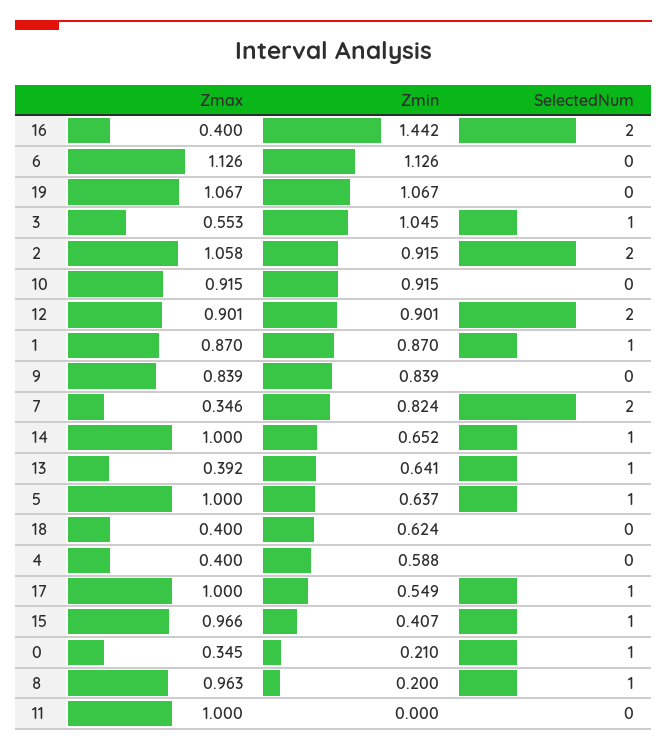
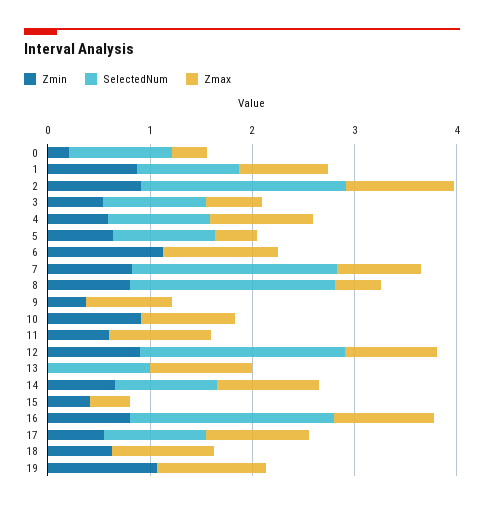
Zmax, 16: 0.4 -> 1
Zmin, 16: 1.442 -> 0.8
Zmin, 3: 1.045 -> 0.6
Zmin, 9: 0.839 -> 0.4
Zmax, 7: 0.346 -> 0.8
Zmax, 13: 0.392 -> 1
Zmin, 13: 0.641 -> 0
Zmax, 5: 1 -> 0.4
Zmax, 18: 0.4 -> 1
Zmax, 4: 0.4 -> 1
SelectedNum, 4: 0 -> 1
Zmax, 15: 0.966 -> 0.4
SelectedNum, 15: 1 -> 0
Zmax, 8: 0.963 -> 0.4
Zmin, 8: 0.2 -> 0.8
SelectedNum, 8: 1 -> 2
Zmin, 11: 0 -> 0.6

